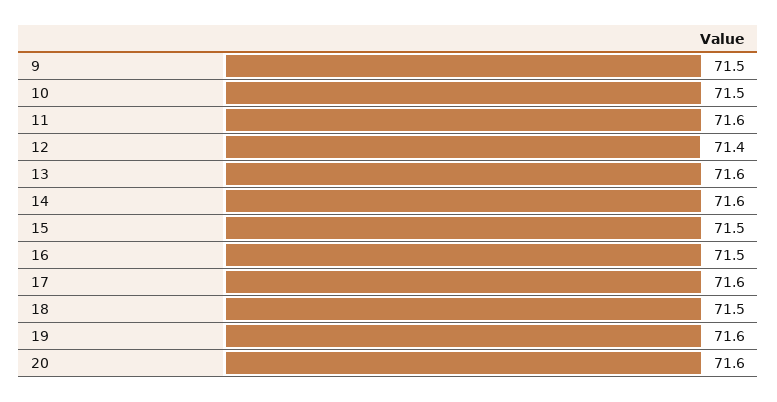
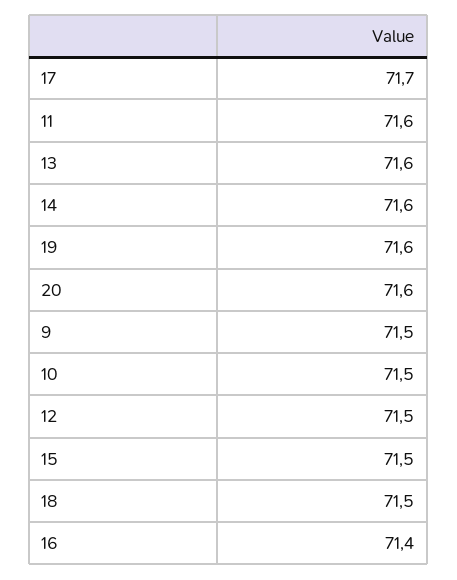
12: 71.4 -> 71.5
16: 71.5 -> 71.4
17: 71.6 -> 71.7

